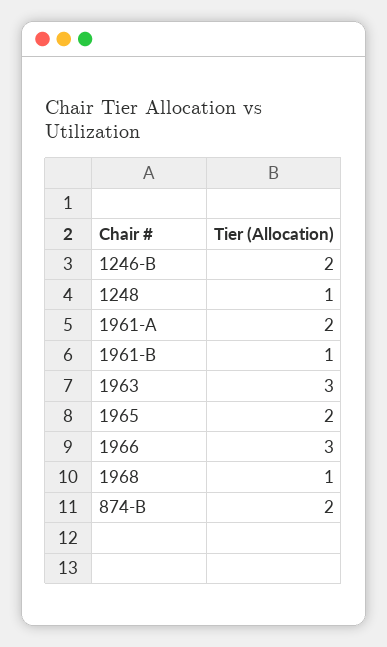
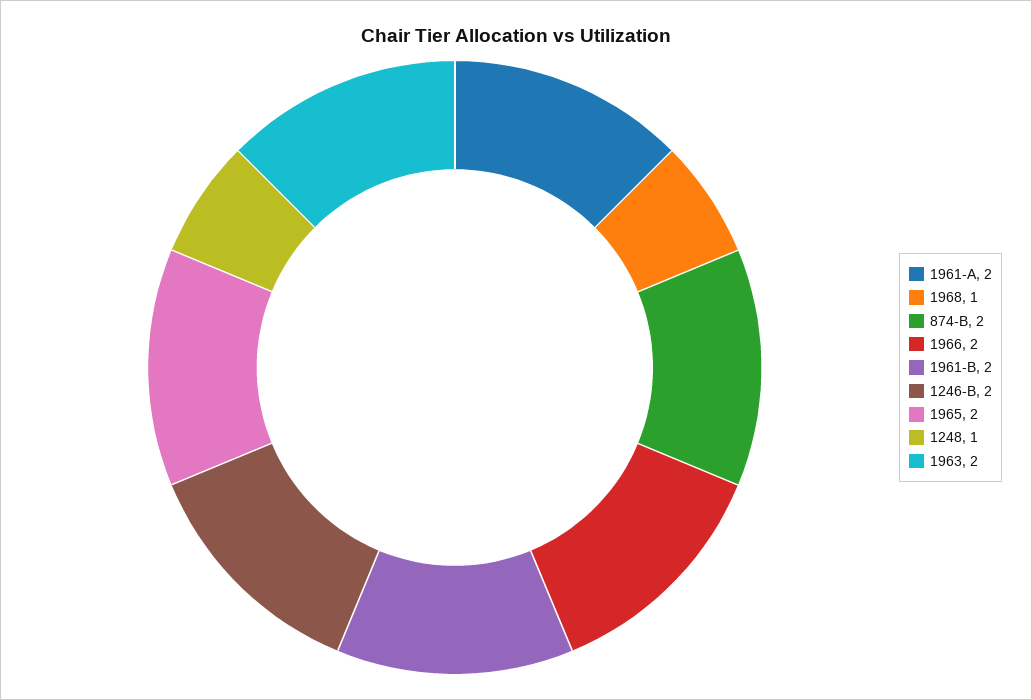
1961-B: 1 -> 2
1963: 3 -> 2
1966: 3 -> 2

